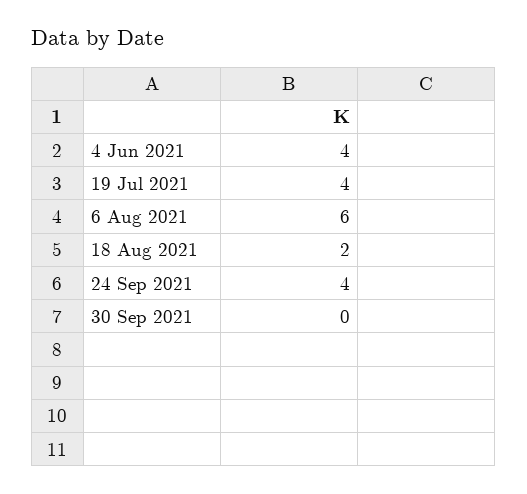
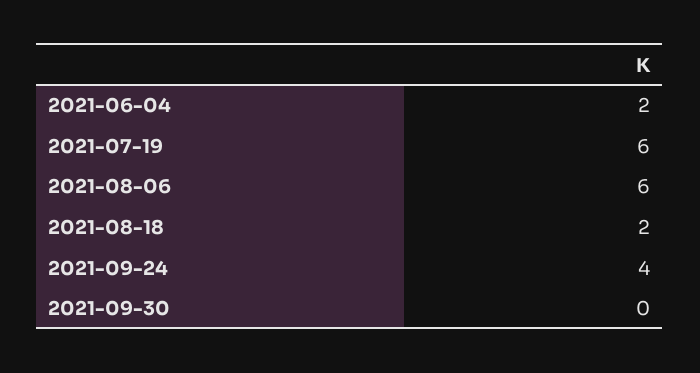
4 Jun 2021: 4 -> 2
19 Jul 2021: 4 -> 6

